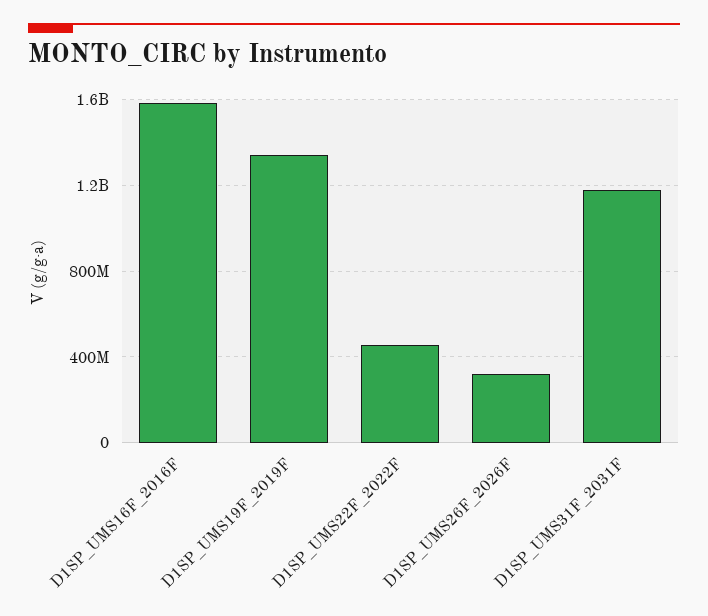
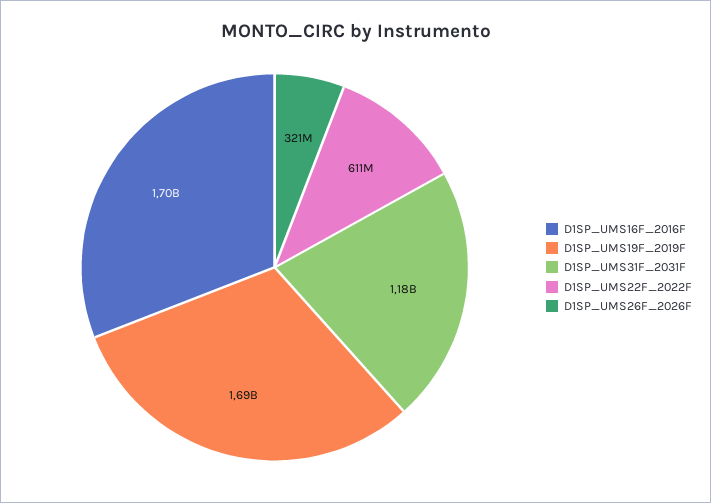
D1SP_UMS16F_2016F: 1600000000 -> 1700000000
D1SP_UMS19F_2019F: 1350000000 -> 1690000000
D1SP_UMS22F_2022F: 450000000 -> 611000000

